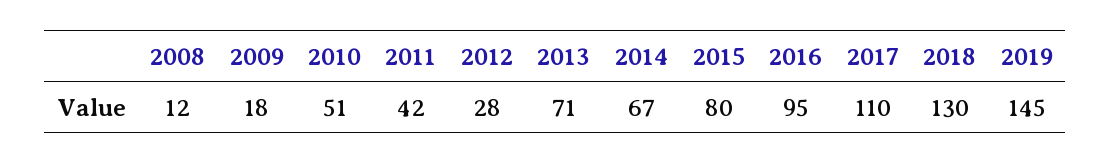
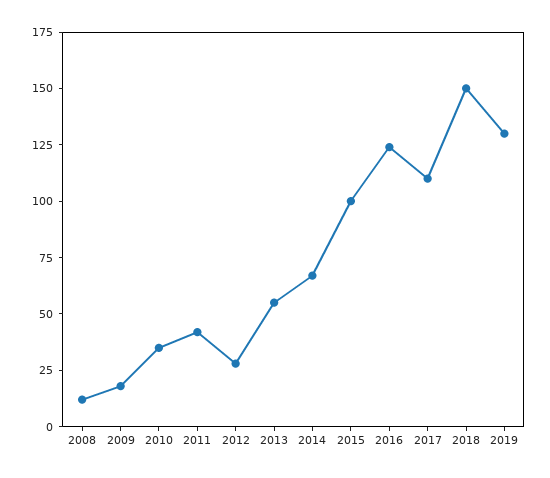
2010: 51 -> 35
2013: 71 -> 55
2015: 80 -> 100
2016: 95 -> 125
2018: 130 -> 150
2019: 145 -> 130

